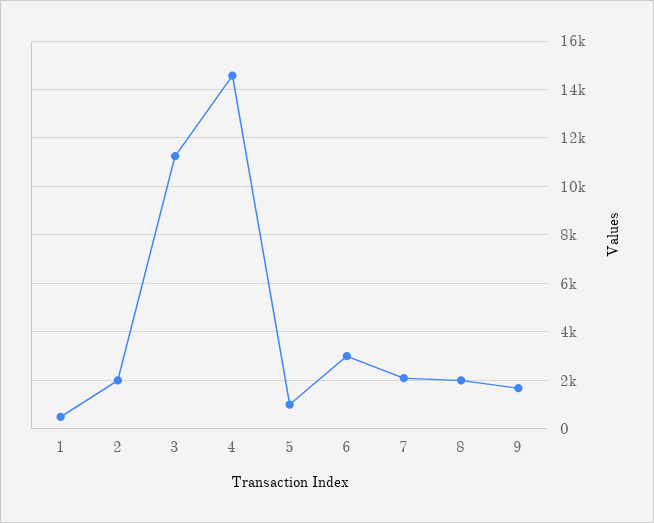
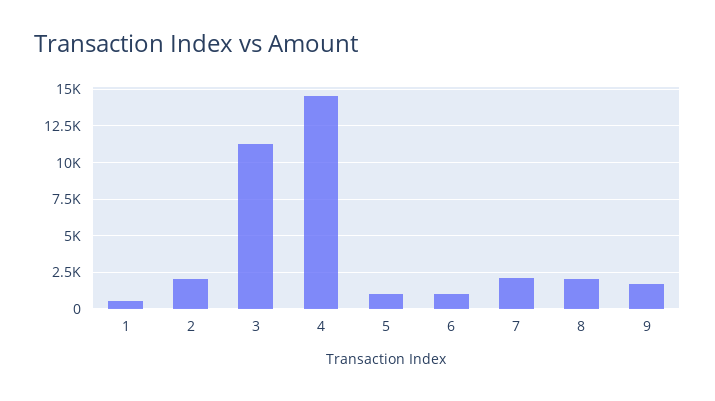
6: 3000 -> 1000

